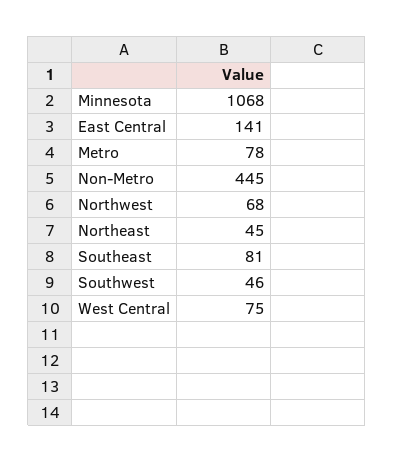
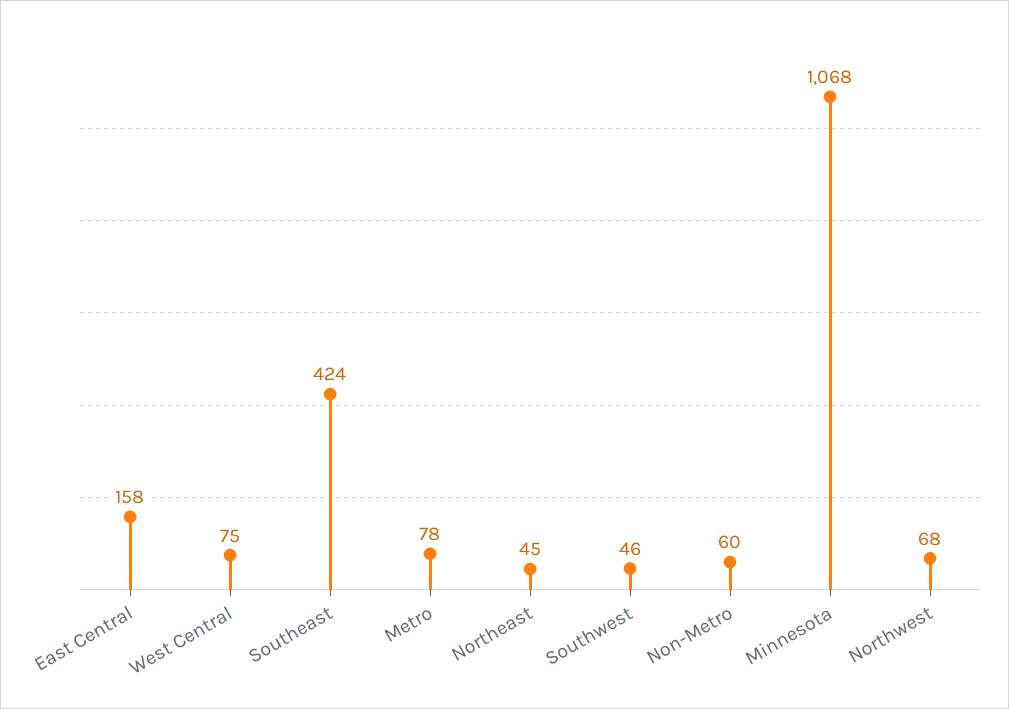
East Central: 141 -> 158
Non-Metro: 445 -> 60
Southeast: 81 -> 424

